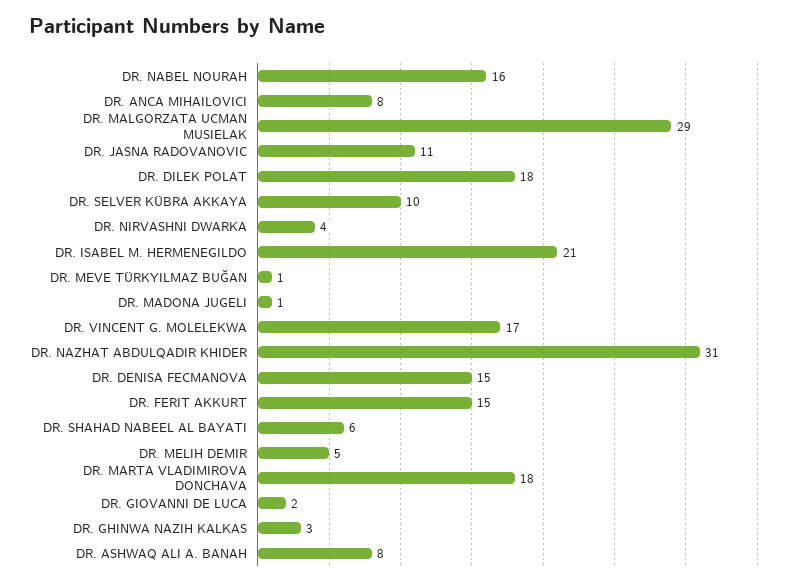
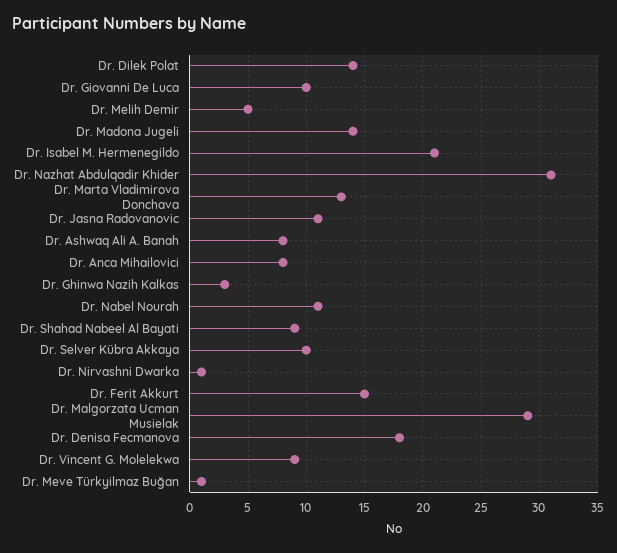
DR. NABEL NOURAH: 16 -> 11
DR. DILEK POLAT: 18 -> 14
DR. NIRVASHNI DWARKA: 4 -> 1
DR. MADONA JUGELI: 1 -> 14
DR. VINCENT G. MOLELEKWA: 17 -> 9
DR. DENISA FECMANOVA: 15 -> 18
DR. SHAHAD NABEEL AL BAYATI: 6 -> 9
DR. MARTA VLADIMIROVA DONCHAVA: 18 -> 13
DR. GIOVANNI DE LUCA: 2 -> 10

